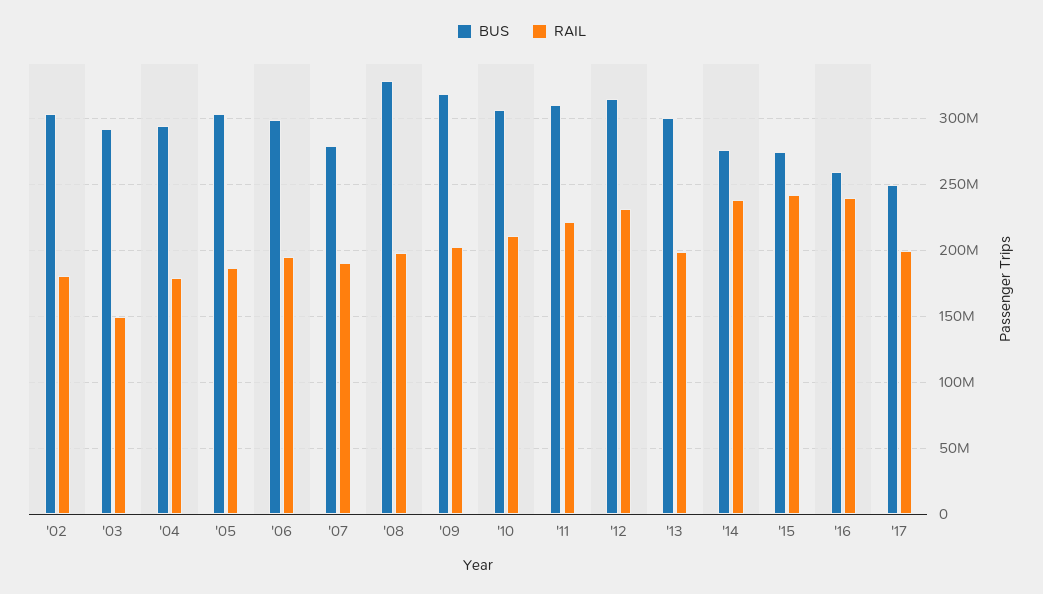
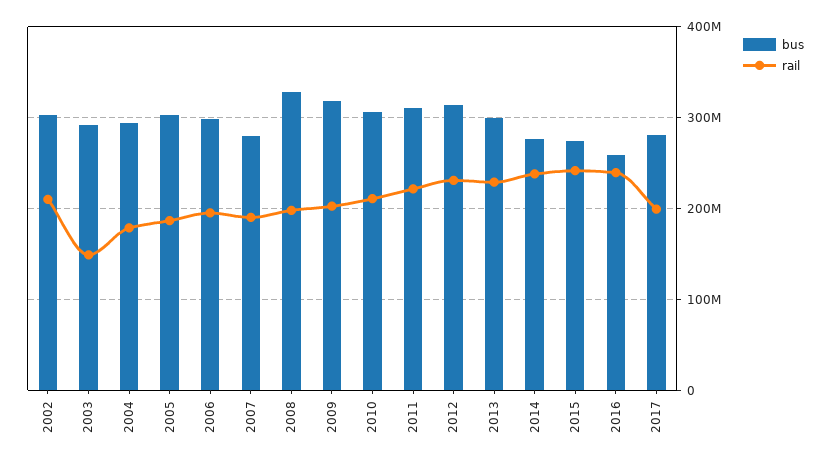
RAIL, '02: 180000000 -> 210000000
RAIL, '13: 200000000 -> 230000000
BUS, '17: 250000000 -> 280000000

